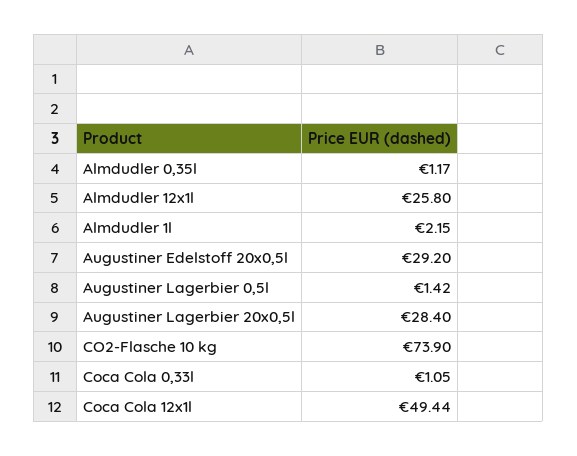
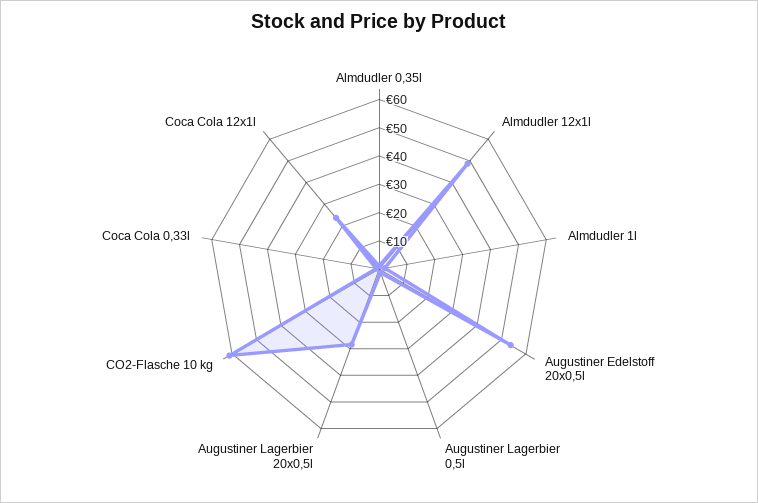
Almdudler 12x1l: 25.8 -> 50
Augustiner Edelstoff 20x0,5l: 29.2 -> 55
CO2-Flasche 10 kg: 73.9 -> 60
Coca Cola 12x1l: 49.44 -> 25

